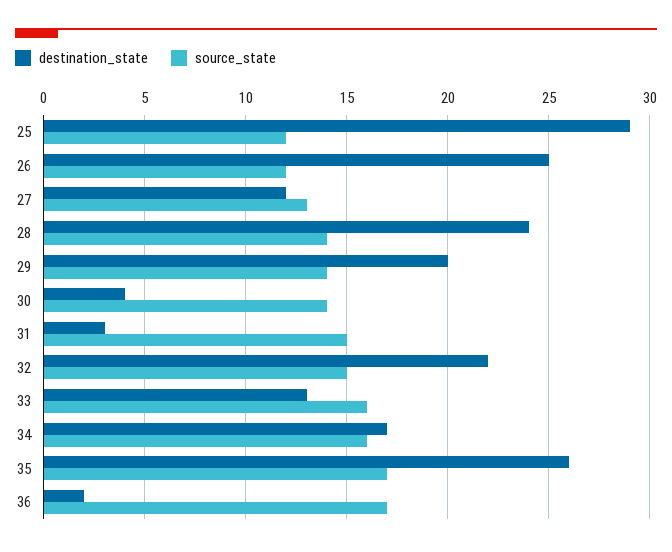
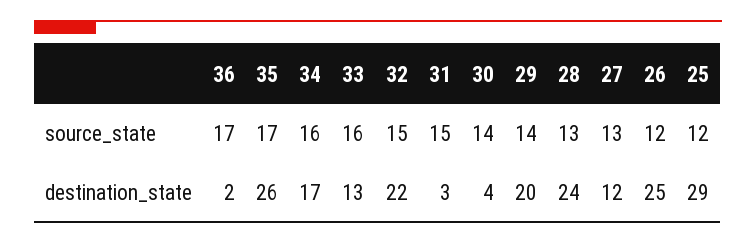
source_state, 28: 14 -> 13

